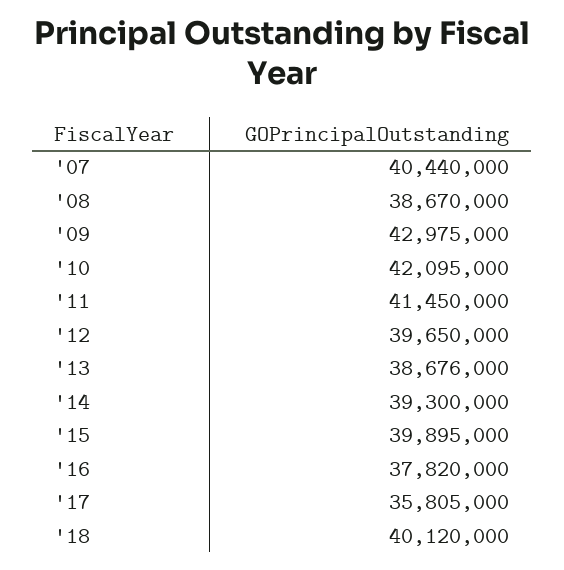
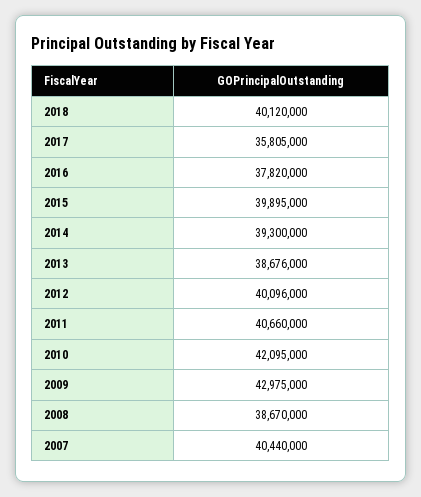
'11: 41450000 -> 40660000
'12: 39650000 -> 40096000

